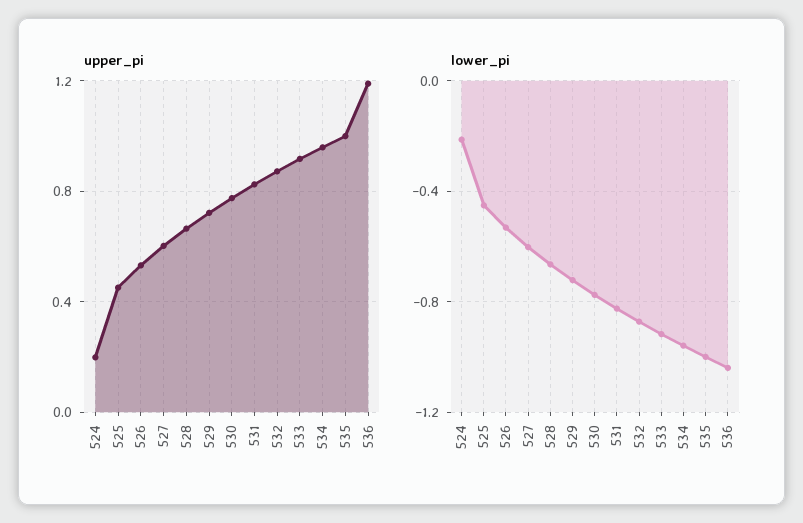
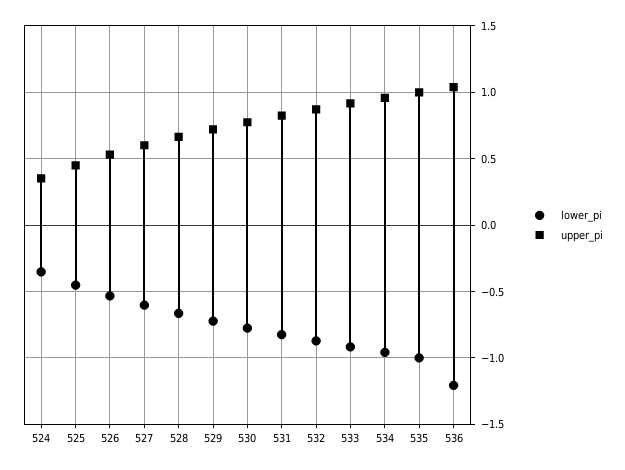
upper_pi, 524: 0.2 -> 0.35
upper_pi, 536: 1.2 -> 1.05
lower_pi, 524: -0.2 -> -0.35
lower_pi, 536: -1.05 -> -1.2

